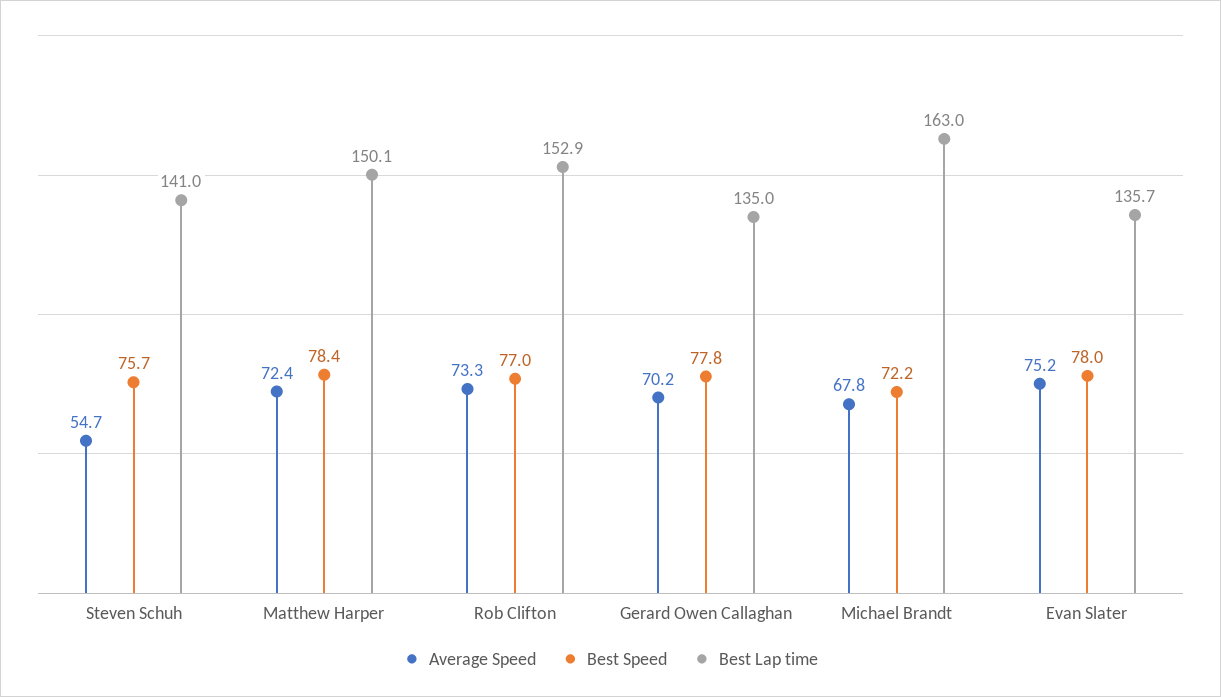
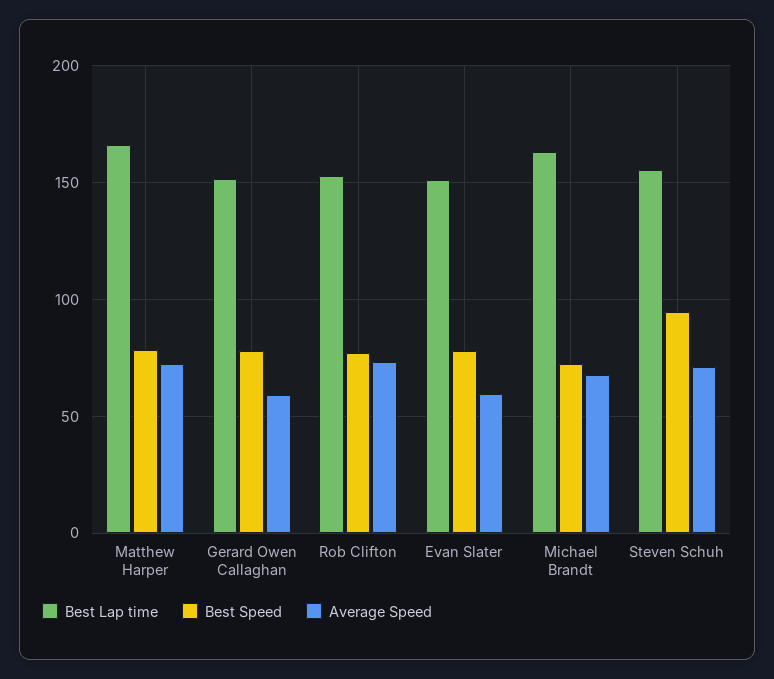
Average Speed, Steven Schuh: 54.7 -> 70
Best Speed, Steven Schuh: 75.7 -> 95
Best Lap time, Steven Schuh: 141 -> 155
Best Lap time, Matthew Harper: 150.1 -> 165
Average Speed, Gerard Owen Callaghan: 70.2 -> 60
Best Lap time, Gerard Owen Callaghan: 135 -> 150
Average Speed, Evan Slater: 75.2 -> 60
Best Lap time, Evan Slater: 135.7 -> 150

